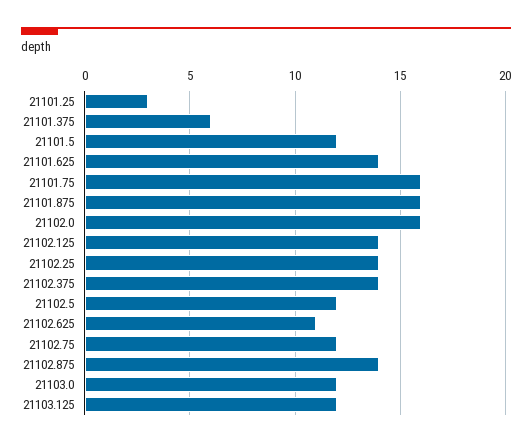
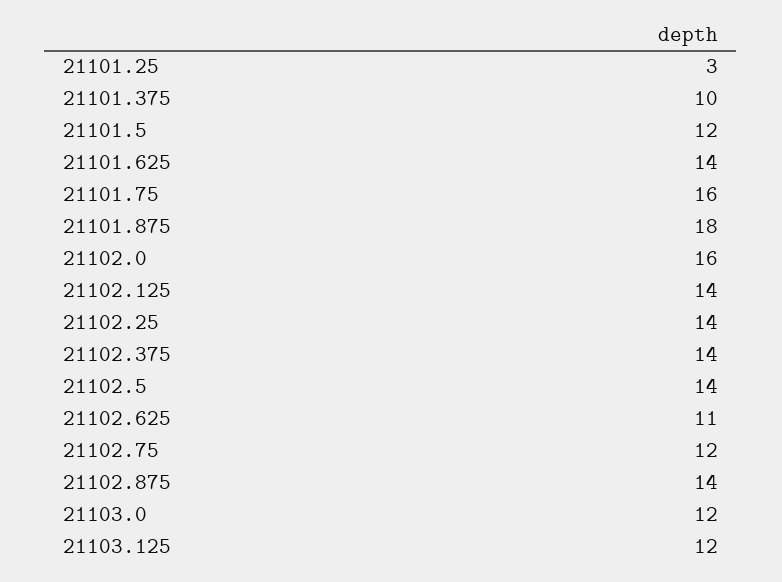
21101.375: 6 -> 10
21101.875: 16 -> 18
21102.5: 12 -> 14

